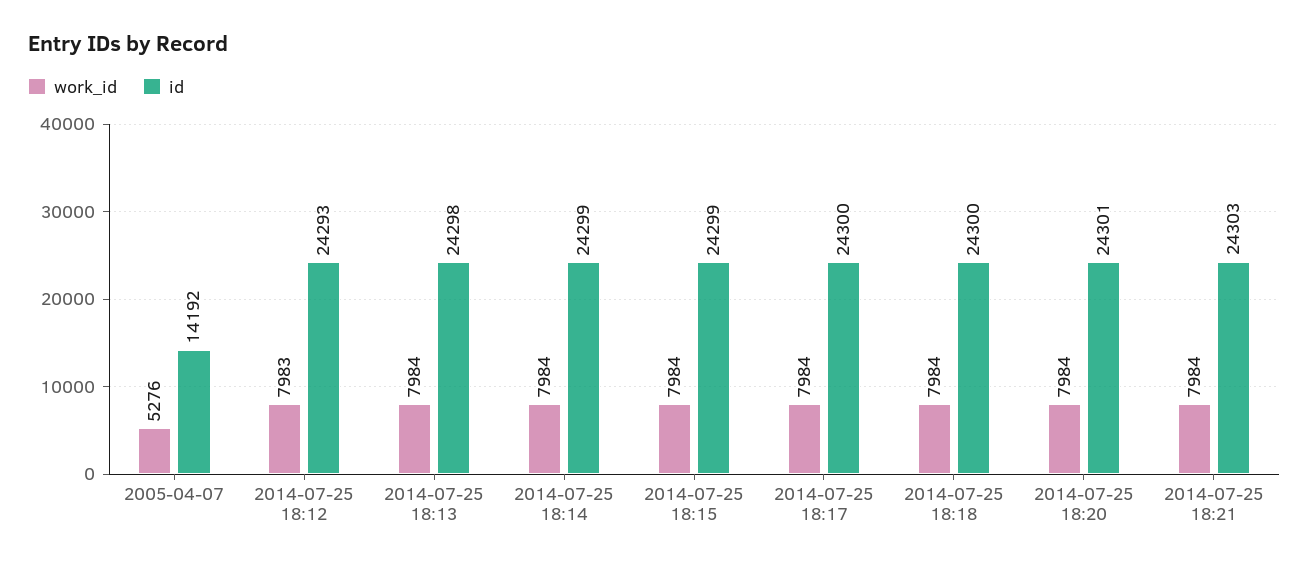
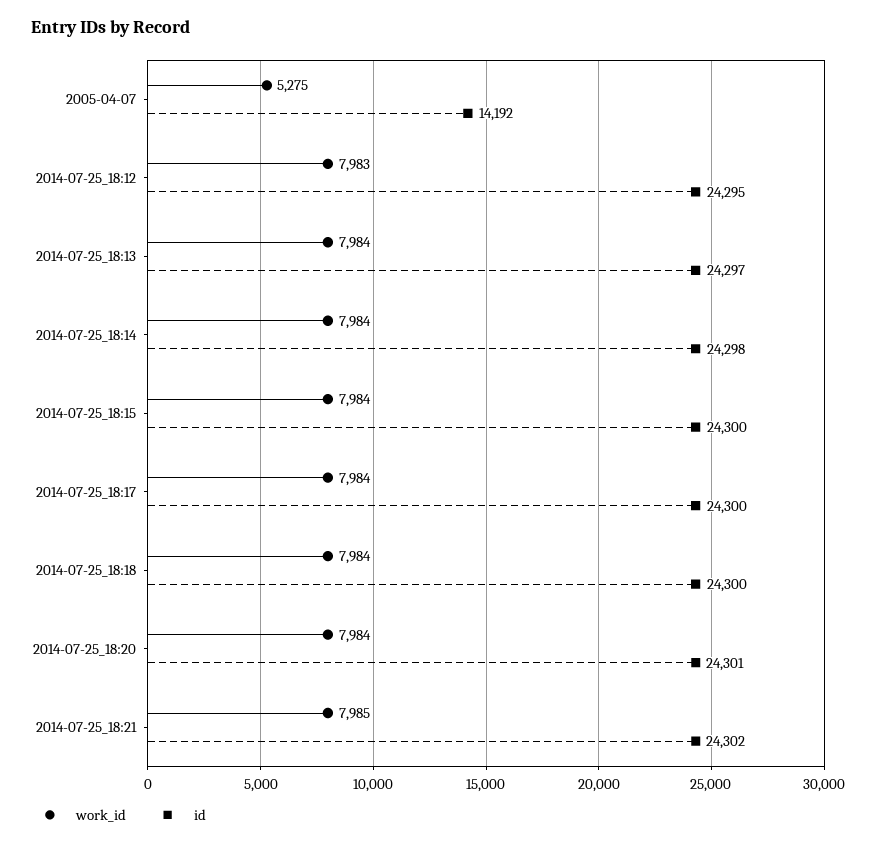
work_id, 2005-04-07: 5276 -> 5275
id, 2014-07-25 18:12: 24293 -> 24295
id, 2014-07-25 18:13: 24298 -> 24297
id, 2014-07-25 18:14: 24299 -> 24298
id, 2014-07-25 18:15: 24299 -> 24300
work_id, 2014-07-25 18:21: 7984 -> 7985
id, 2014-07-25 18:21: 24303 -> 24302

